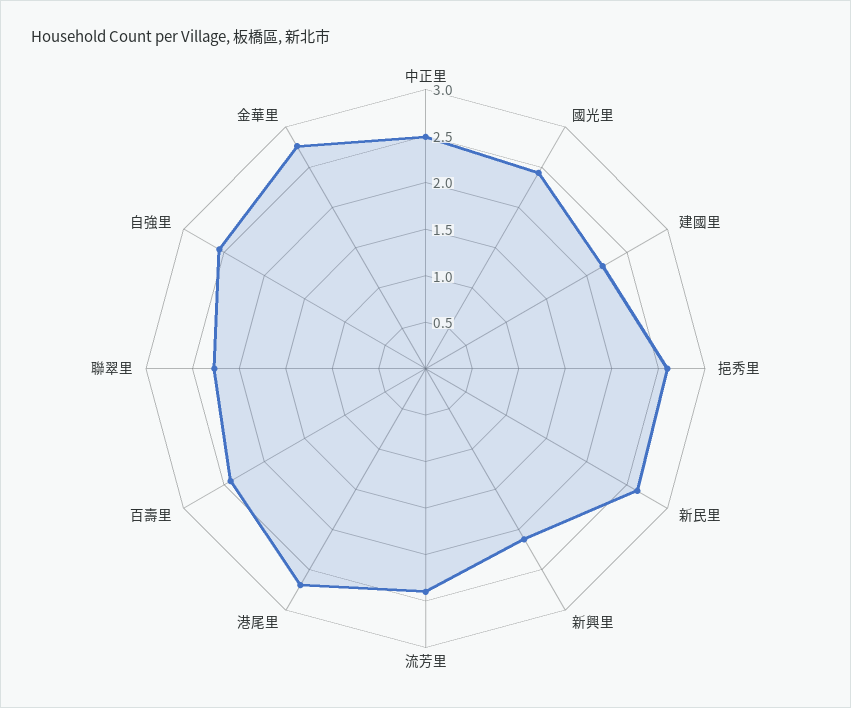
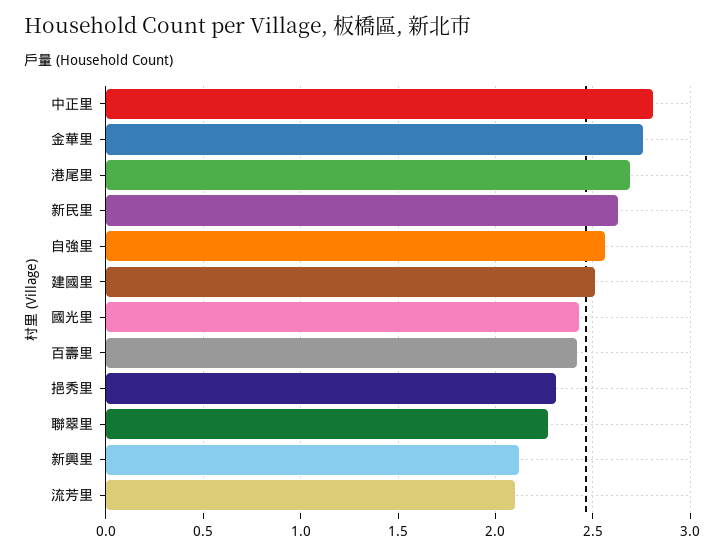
中正里: 2.5 -> 2.8
建國里: 2.2 -> 2.5
挹秀里: 2.6 -> 2.3
流芳里: 2.4 -> 2.1

